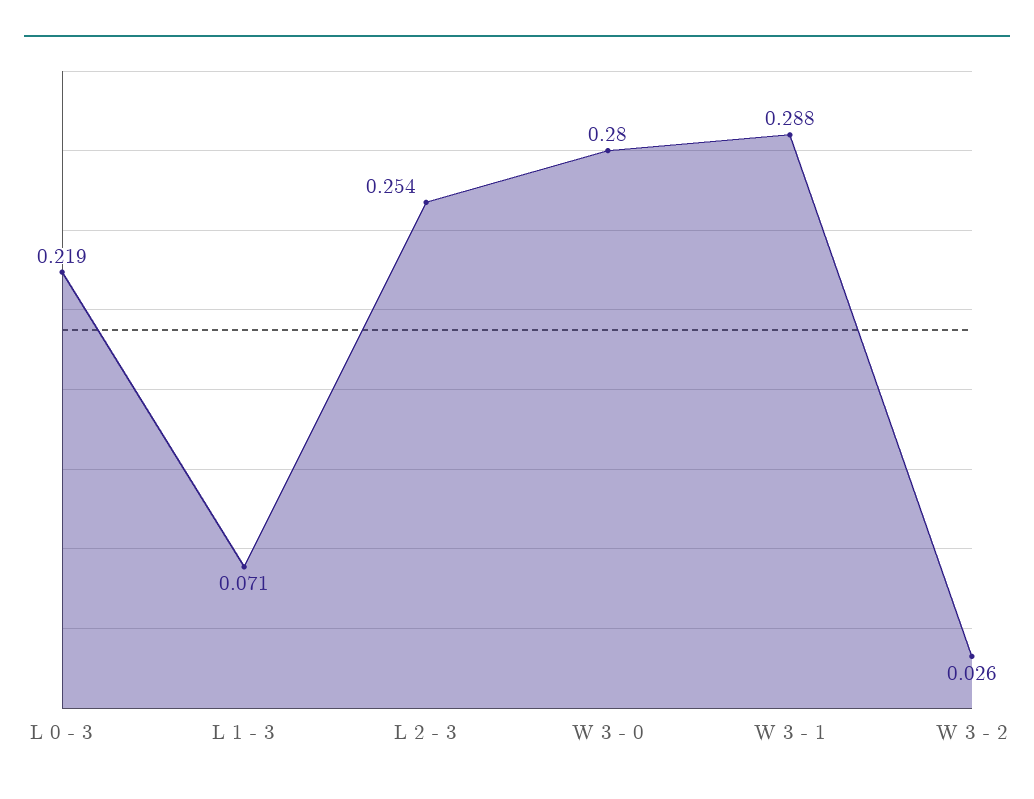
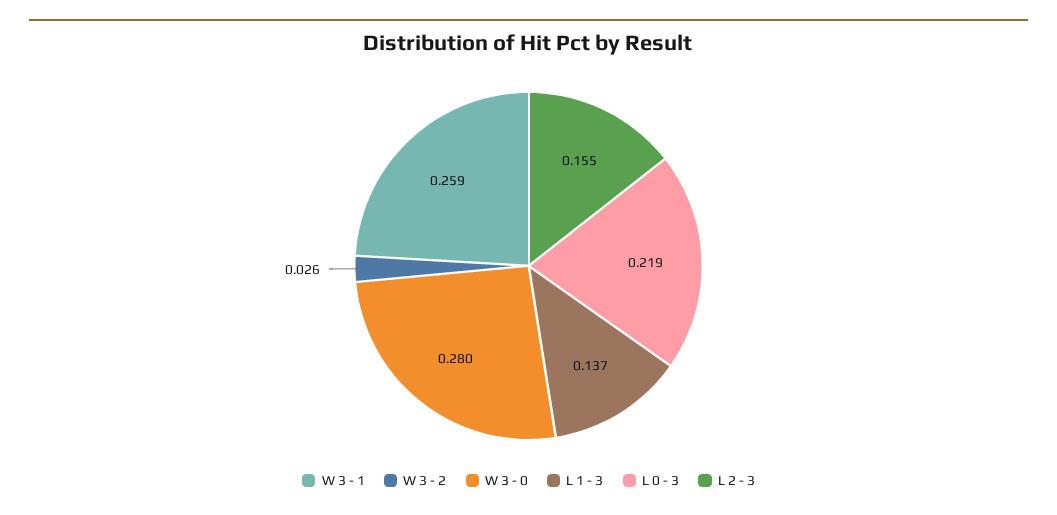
L 1 - 3: 0.071 -> 0.137
L 2 - 3: 0.254 -> 0.155
W 3 - 1: 0.288 -> 0.259

